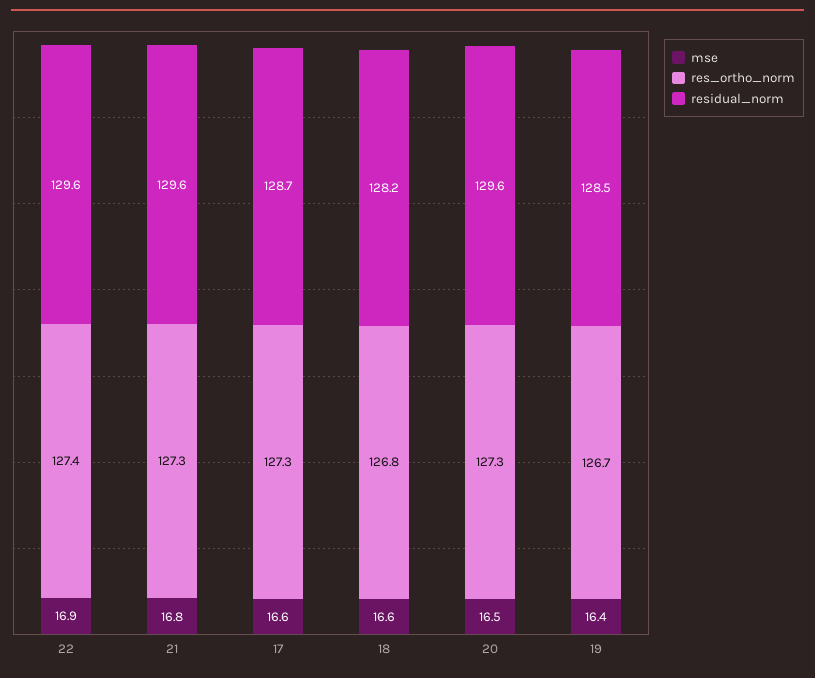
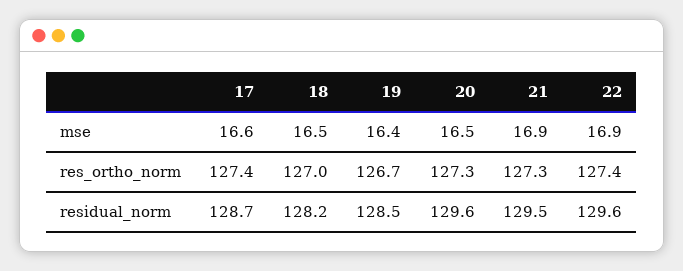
mse, 21: 16.8 -> 16.9
residual_norm, 21: 129.6 -> 129.5
res_ortho_norm, 17: 127.3 -> 127.4
mse, 18: 16.6 -> 16.5
res_ortho_norm, 18: 126.8 -> 127

